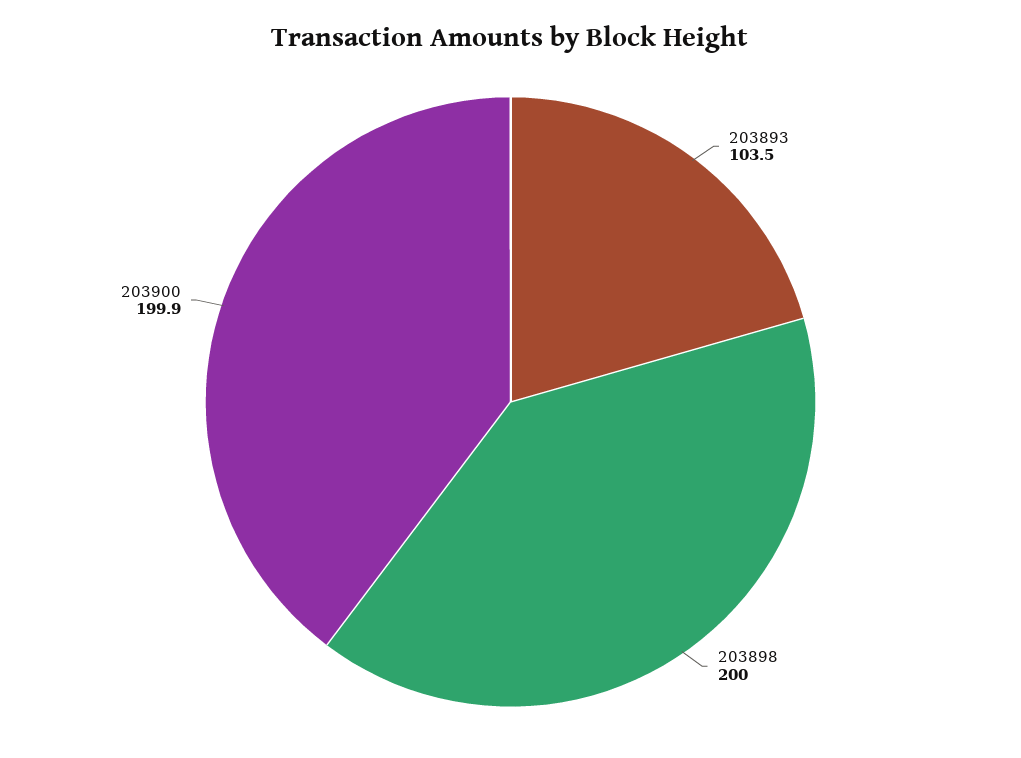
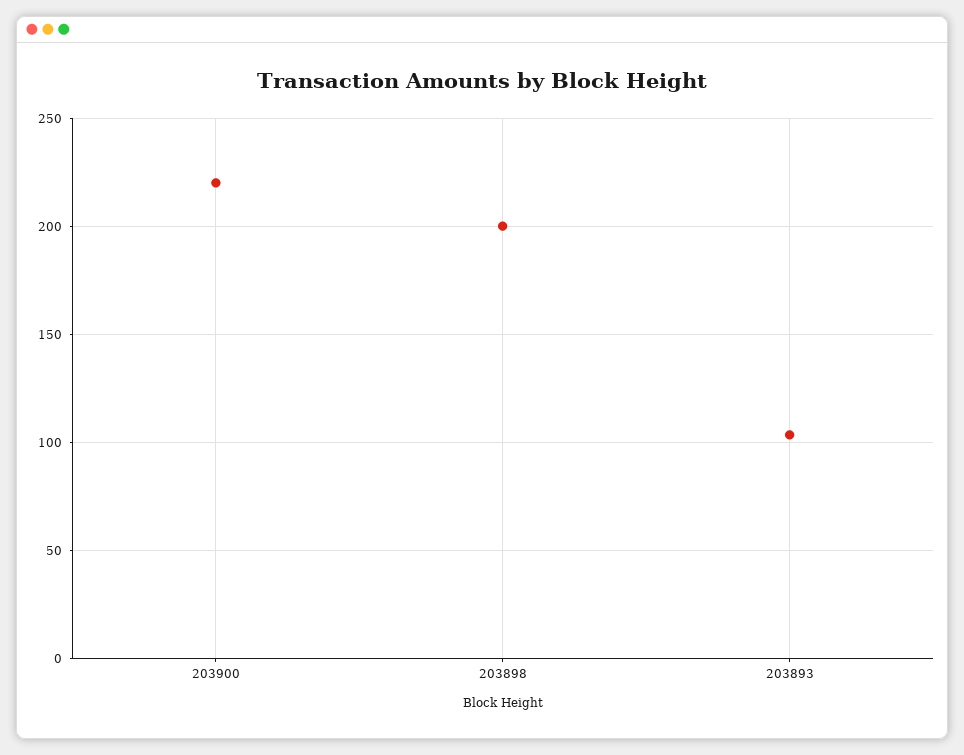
203900: 199.9 -> 220

